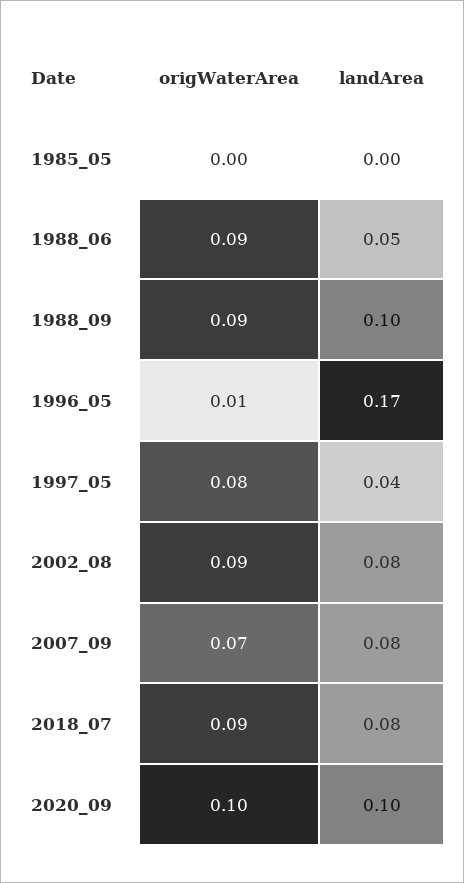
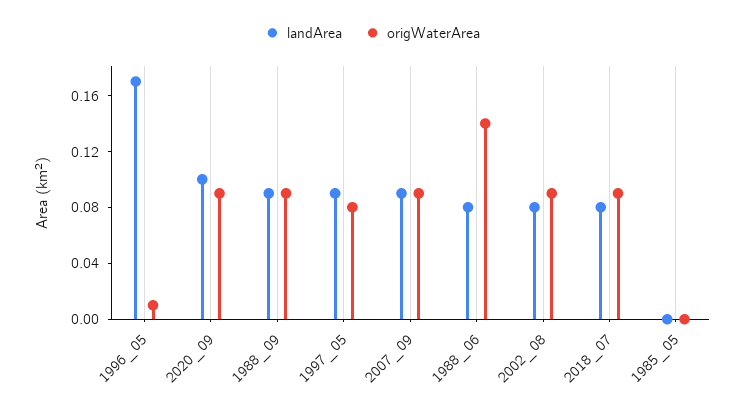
origWaterArea, 1988_06: 0.09 -> 0.14
landArea, 1988_06: 0.05 -> 0.08
landArea, 1988_09: 0.1 -> 0.09
landArea, 1997_05: 0.04 -> 0.09
origWaterArea, 2007_09: 0.07 -> 0.09
landArea, 2007_09: 0.08 -> 0.09
origWaterArea, 2020_09: 0.1 -> 0.09

